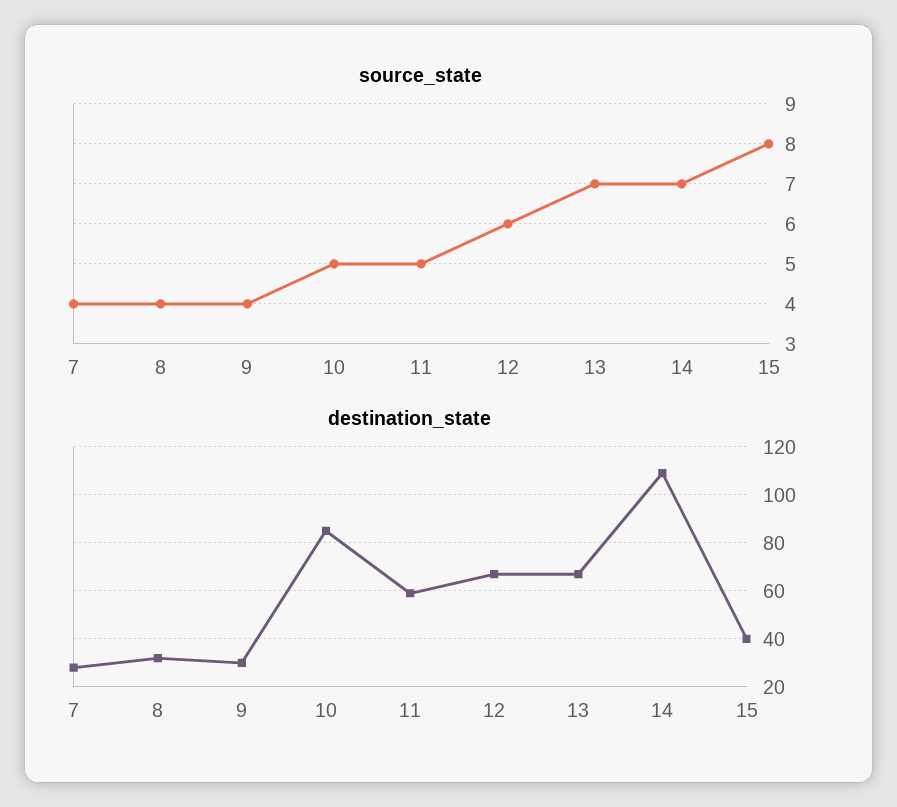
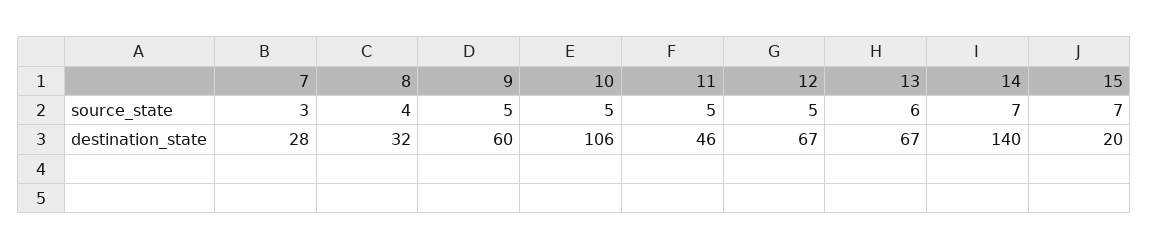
source_state, 7: 4 -> 3
source_state, 9: 4 -> 5
source_state, 12: 6 -> 5
source_state, 13: 7 -> 6
source_state, 15: 8 -> 7
destination_state, 9: 30 -> 60
destination_state, 10: 85 -> 106
destination_state, 11: 60 -> 46
destination_state, 14: 110 -> 140
destination_state, 15: 40 -> 20

